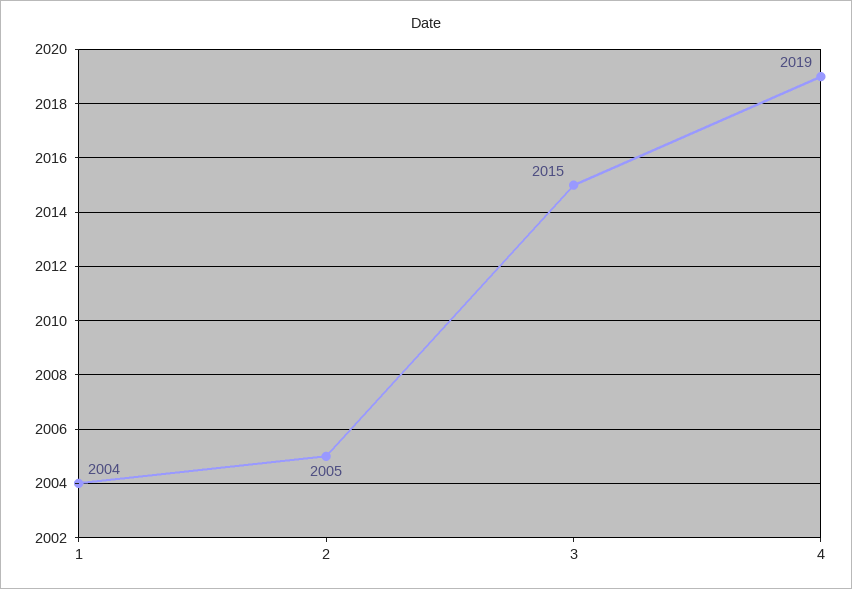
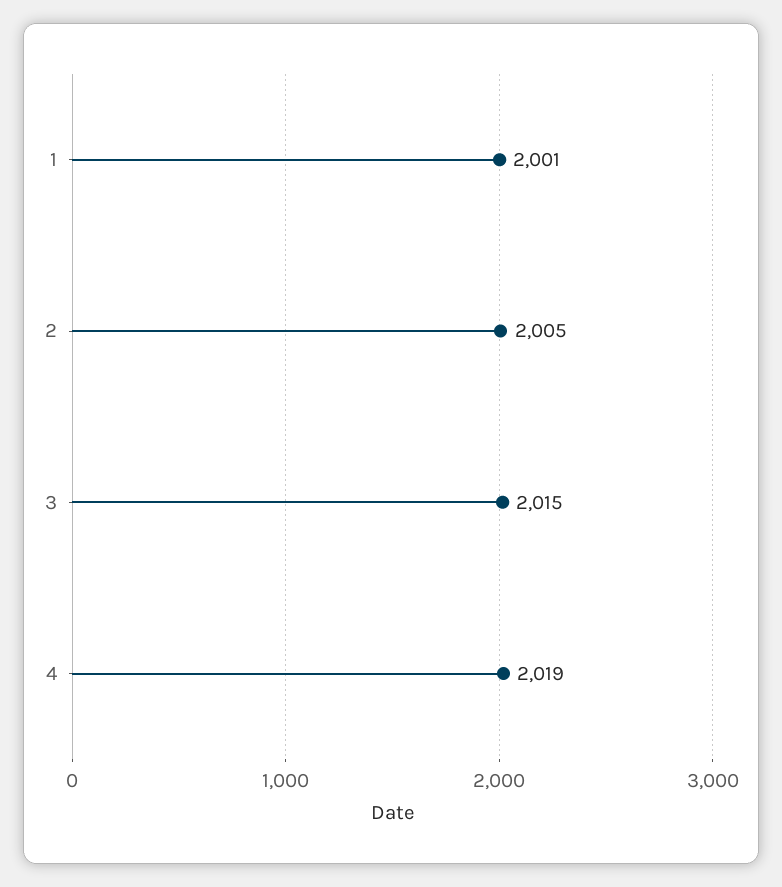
1: 2004 -> 2001

